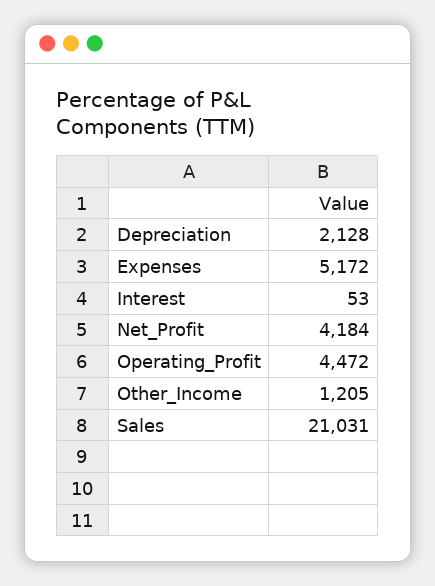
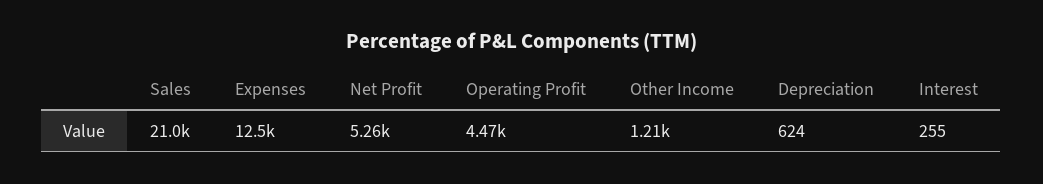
Depreciation: 2128 -> 624
Expenses: 5172 -> 12500
Interest: 53 -> 255
Net_Profit: 4184 -> 5260

